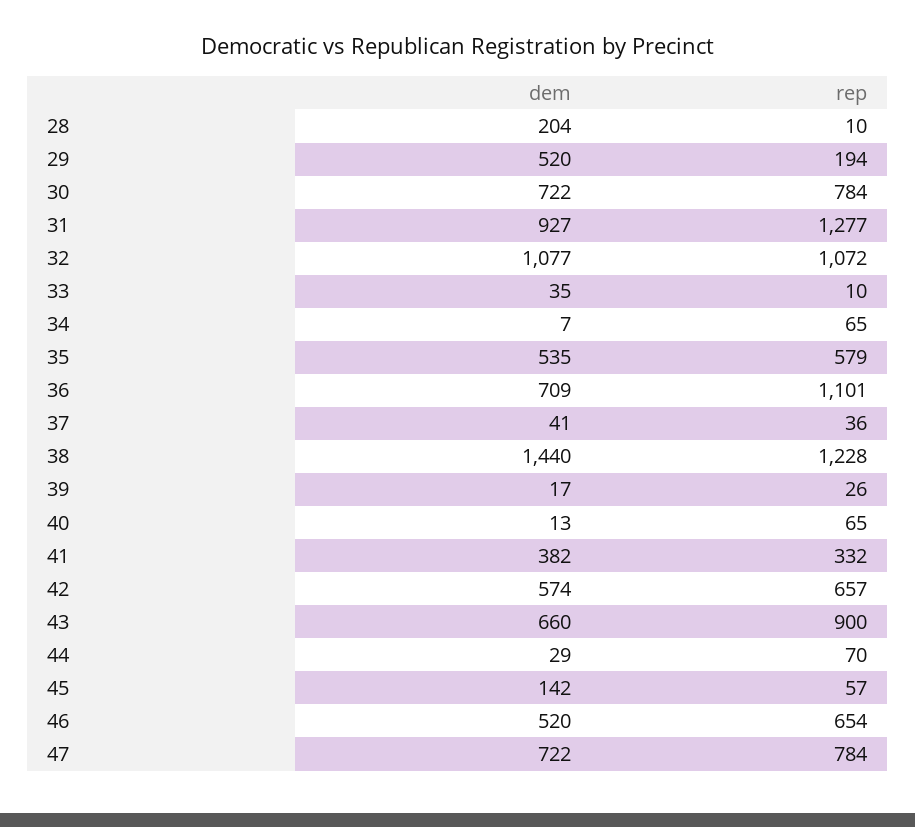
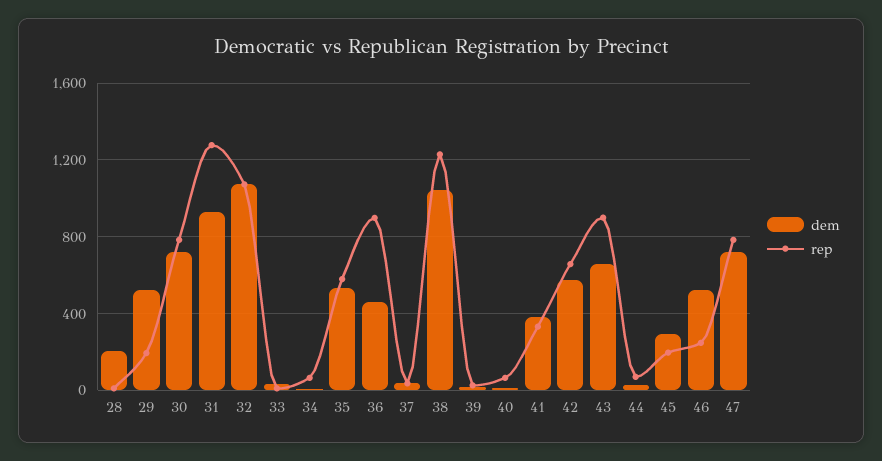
dem, 36: 709 -> 450
rep, 36: 1101 -> 900
dem, 38: 1440 -> 1050
dem, 45: 142 -> 300
rep, 45: 57 -> 200
rep, 46: 654 -> 250

